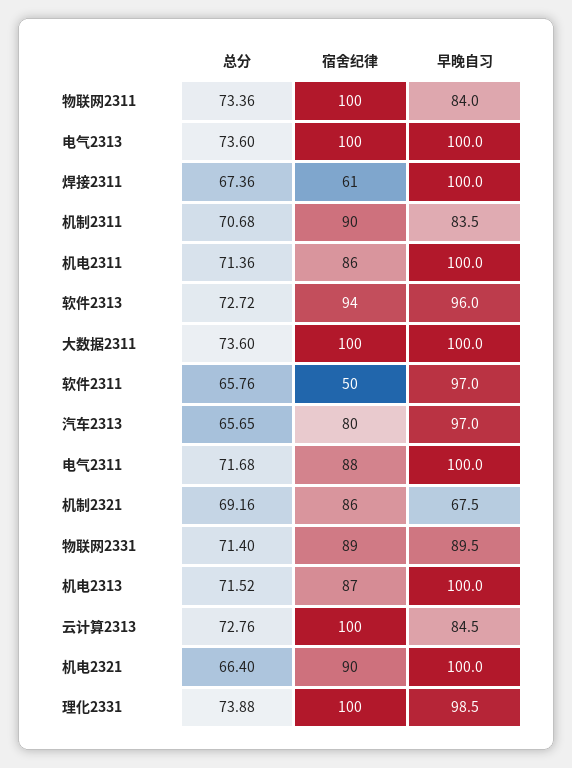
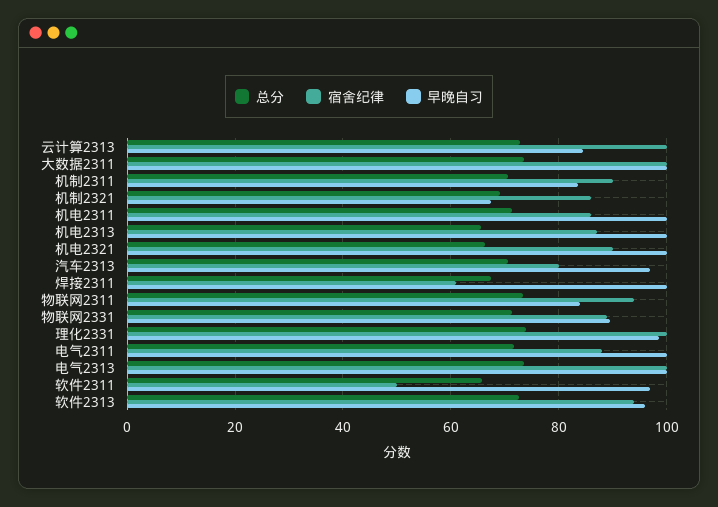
宿舍纪律, 物联网2311: 100 -> 94
总分, 汽车2313: 65.65 -> 70
总分, 机电2313: 71.52 -> 66

